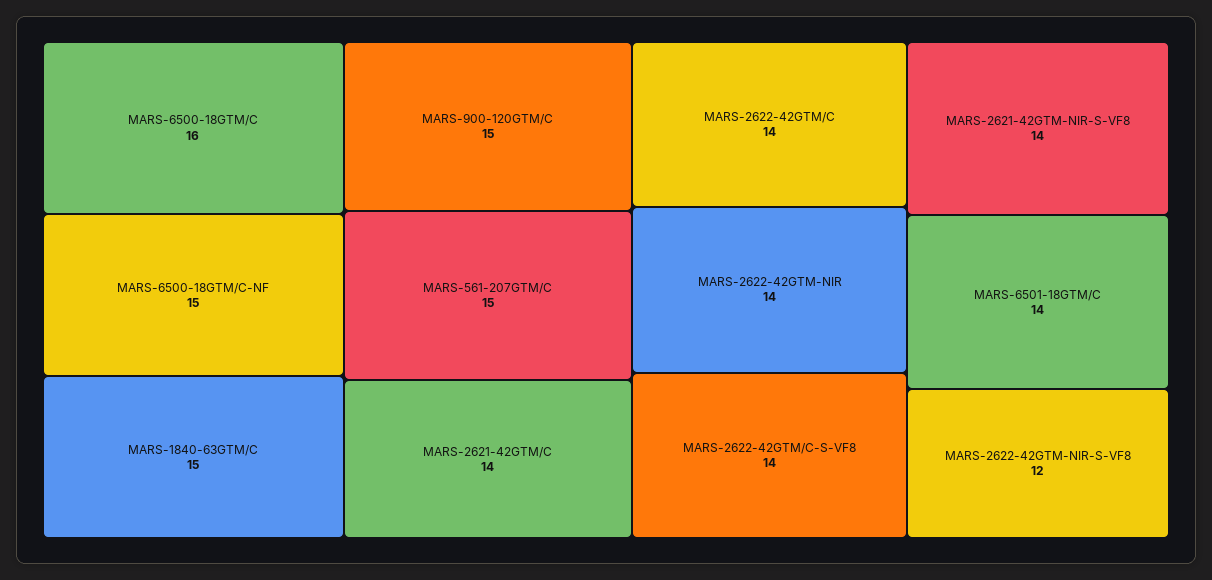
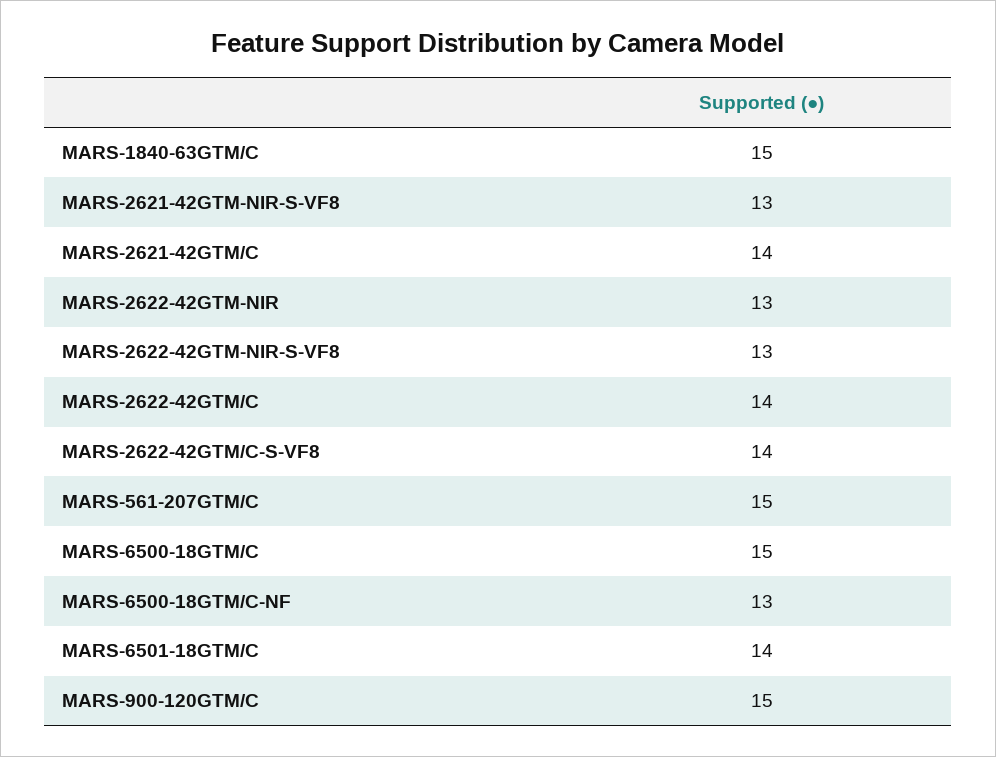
MARS-6500-18GTM/C: 16 -> 15
MARS-6500-18GTM/C-NF: 15 -> 13
MARS-2622-42GTM-NIR: 14 -> 13
MARS-2621-42GTM-NIR-S-VF8: 14 -> 13
MARS-2622-42GTM-NIR-S-VF8: 12 -> 13

